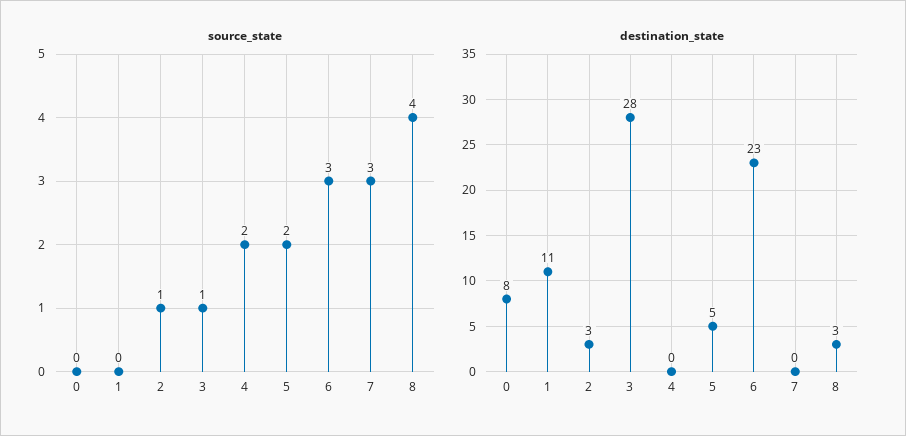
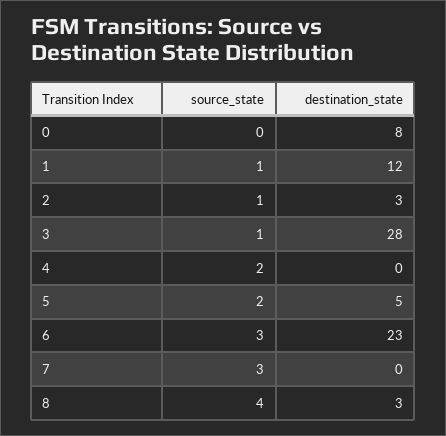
source_state, 1: 0 -> 1
destination_state, 1: 11 -> 12

